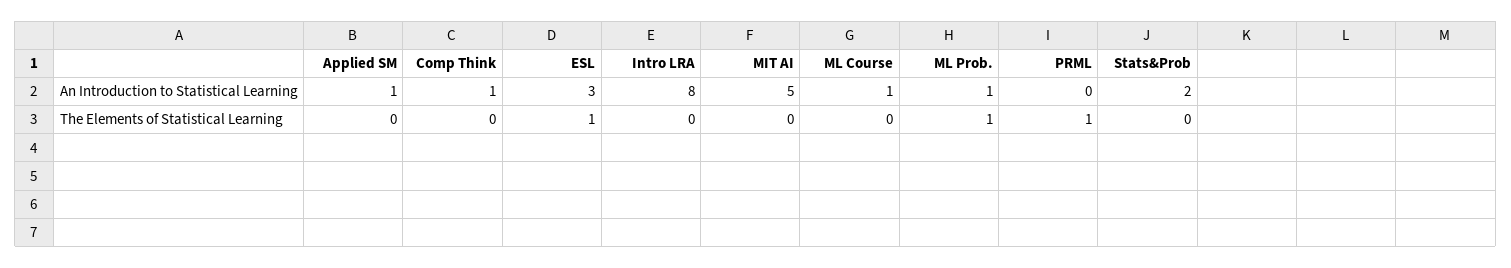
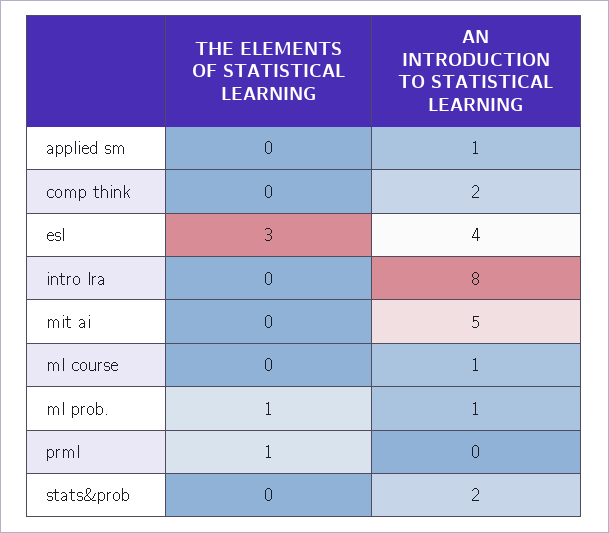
Comp Think, An Introduction to Statistical Learning: 1 -> 2
ESL, An Introduction to Statistical Learning: 3 -> 4
ESL, The Elements of Statistical Learning: 1 -> 3

